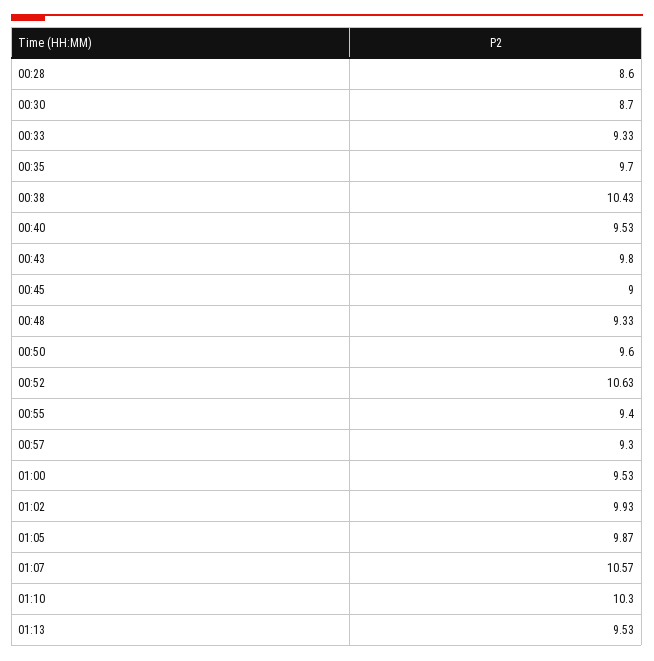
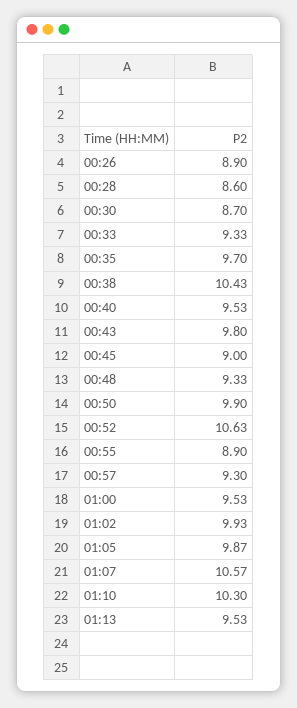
00:50: 9.6 -> 9.9
00:55: 9.4 -> 8.9
00:26: none -> 8.9

